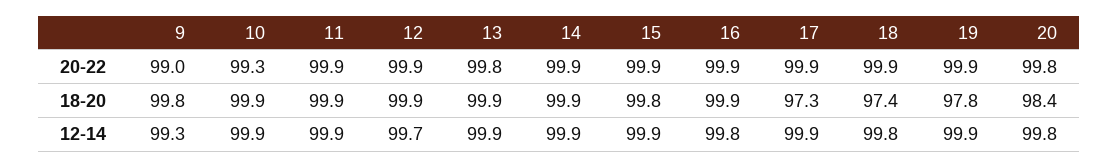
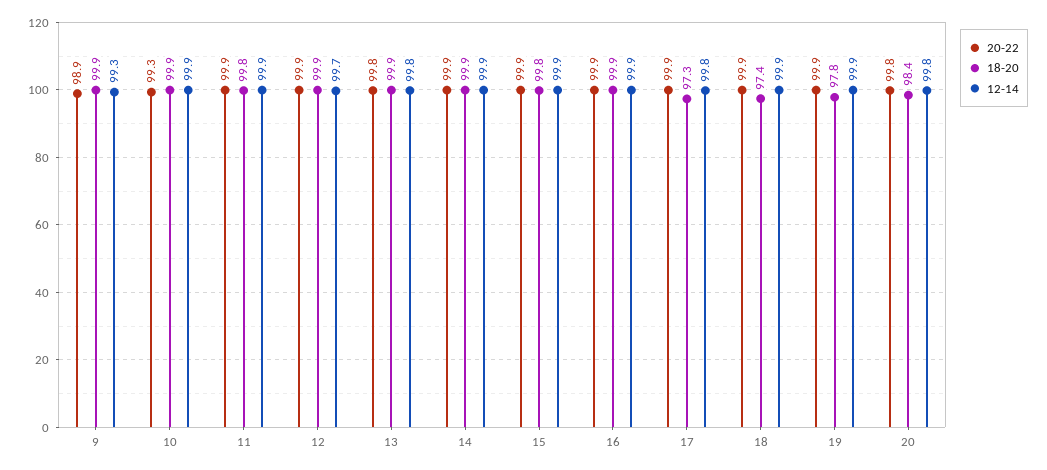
20-22, 9: 99 -> 98.9
18-20, 9: 99.8 -> 99.9
18-20, 11: 99.9 -> 99.8
12-14, 13: 99.9 -> 99.8
12-14, 16: 99.8 -> 99.9
12-14, 17: 99.9 -> 99.8
12-14, 18: 99.8 -> 99.9

